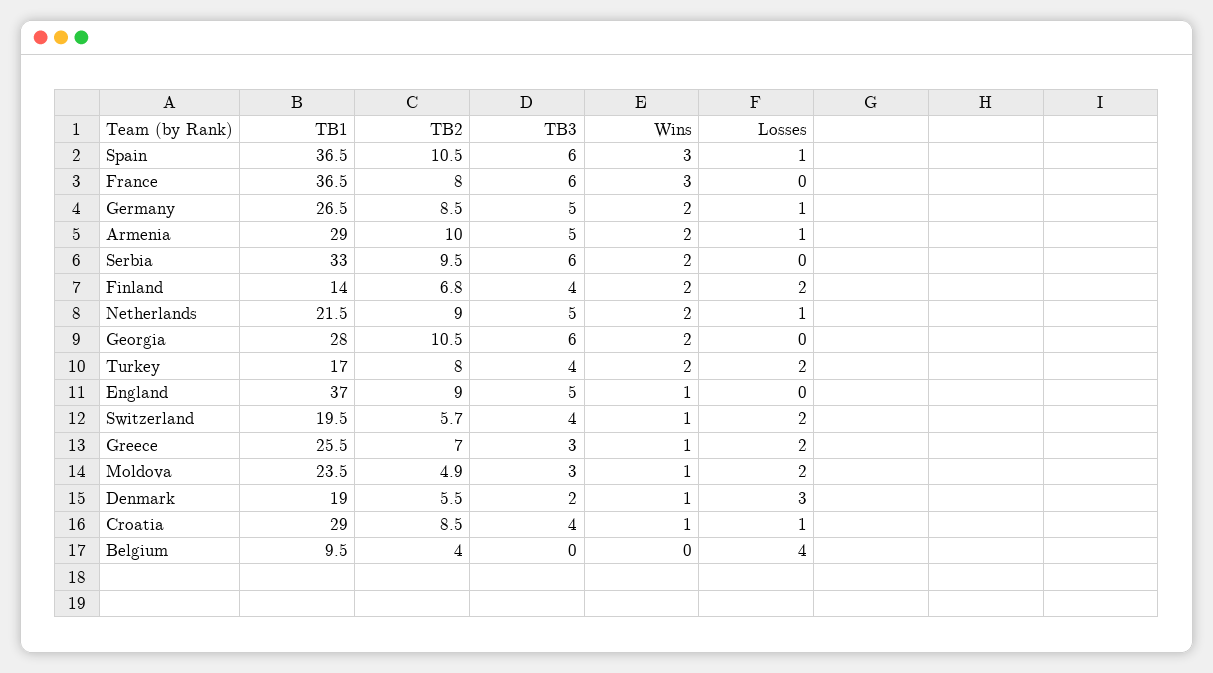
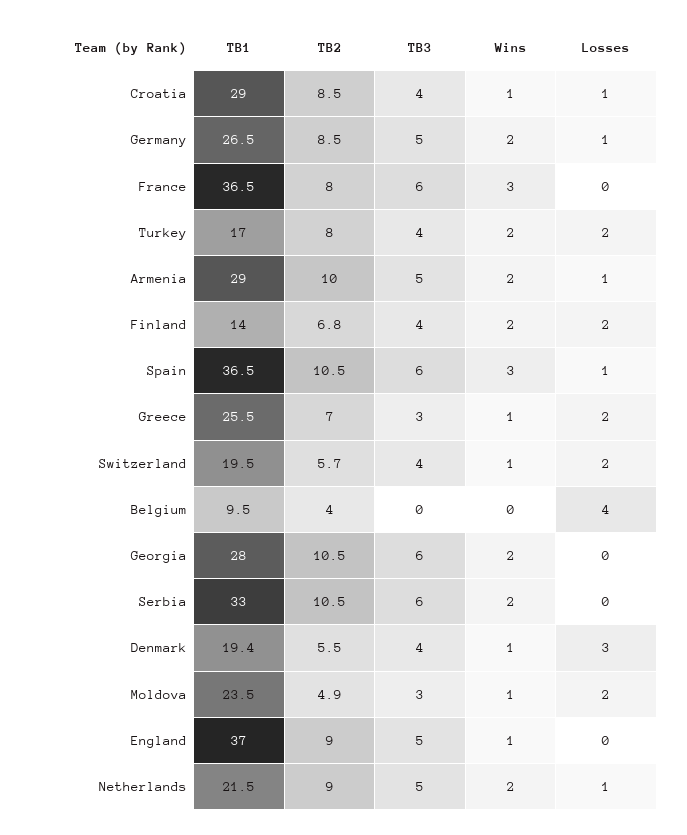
TB2, Serbia: 9.5 -> 10.5
TB1, Denmark: 19 -> 19.4
TB3, Denmark: 2 -> 4

